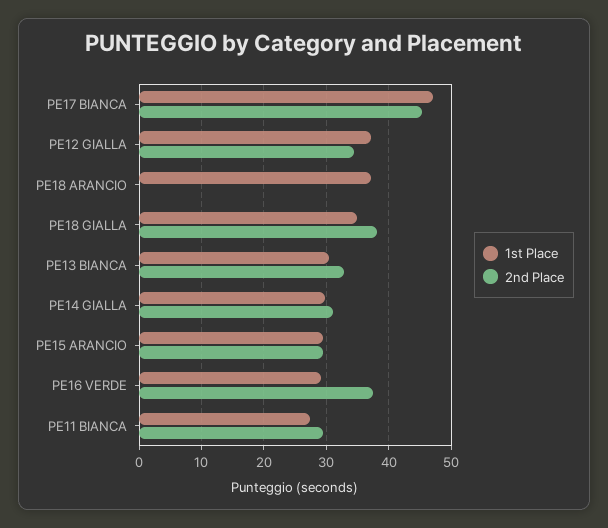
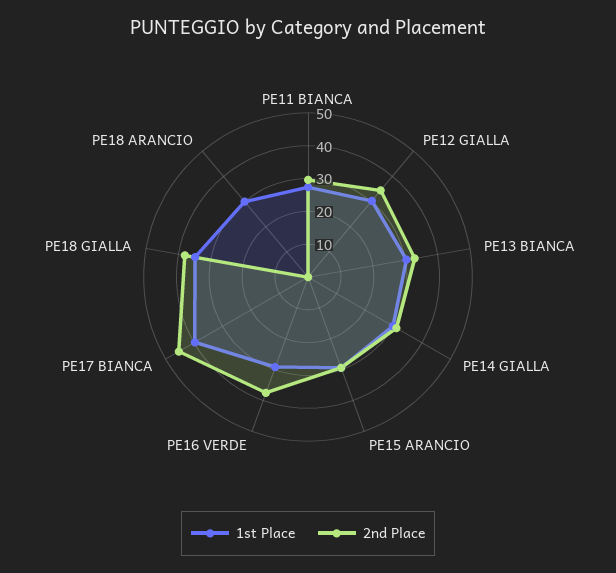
1st Place, PE17 BIANCA: 47 -> 40
1st Place, PE12 GIALLA: 37 -> 30
1st Place, PE18 ARANCIO: 37 -> 30

